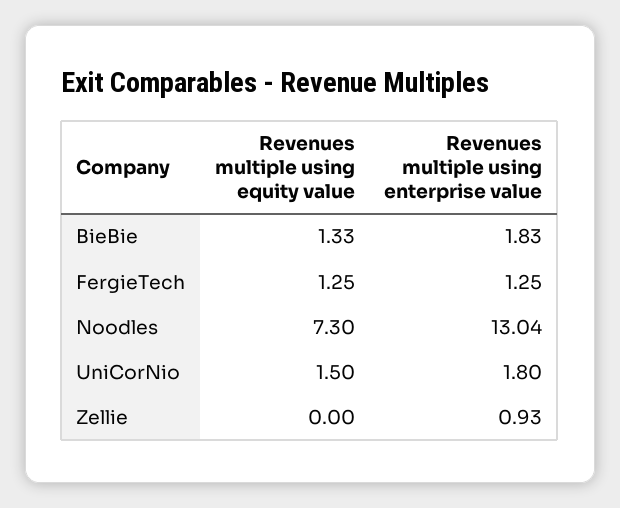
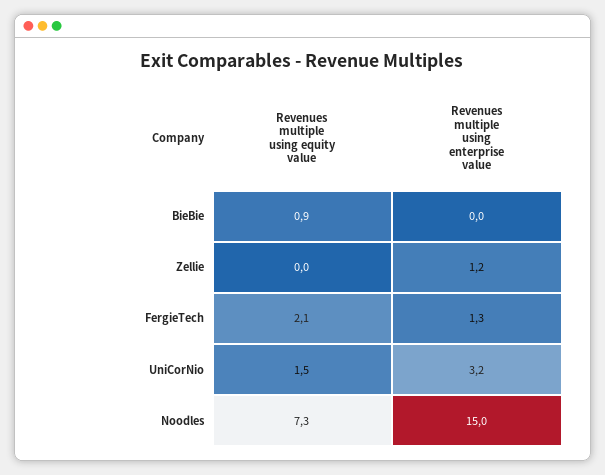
Revenues multiple using equity value, BieBie: 1.33 -> 0.9
Revenues multiple using enterprise value, BieBie: 1.83 -> 0
Revenues multiple using equity value, FergieTech: 1.25 -> 2.1
Revenues multiple using enterprise value, Noodles: 13.04 -> 15
Revenues multiple using enterprise value, UniCorNio: 1.8 -> 3.2
Revenues multiple using enterprise value, Zellie: 0.93 -> 1.2

